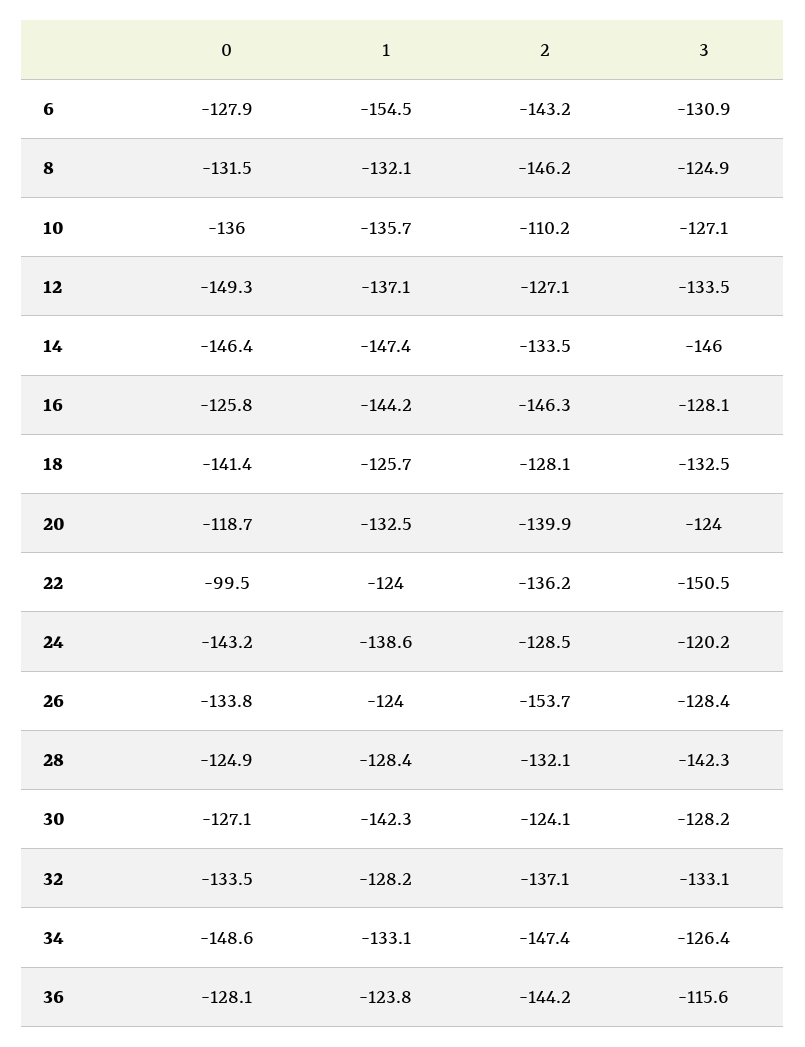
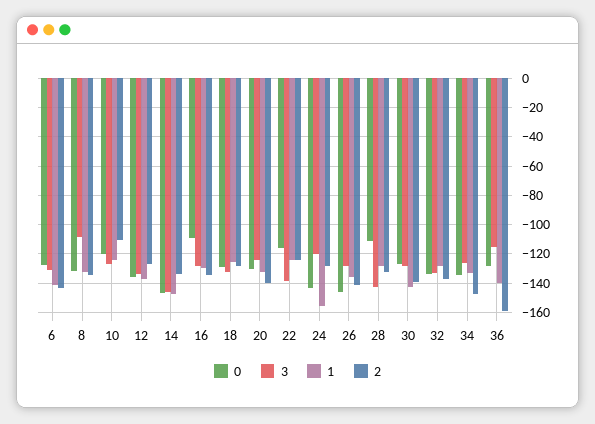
1, 6: -154.5 -> -140
2, 8: -146.2 -> -135
3, 8: -124.9 -> -110
0, 10: -136 -> -120
1, 10: -135.7 -> -125
0, 12: -149.3 -> -135
0, 16: -125.8 -> -110
1, 16: -144.2 -> -130
2, 16: -146.3 -> -135
0, 18: -141.4 -> -130
0, 20: -118.7 -> -130
0, 22: -99.5 -> -115
2, 22: -136.2 -> -125
3, 22: -150.5 -> -140
1, 24: -138.6 -> -155
0, 26: -133.8 -> -145
1, 26: -124 -> -135
2, 26: -153.7 -> -140
0, 28: -124.9 -> -110
2, 30: -124.1 -> -140
0, 34: -148.6 -> -135
1, 36: -123.8 -> -140
2, 36: -144.2 -> -160

